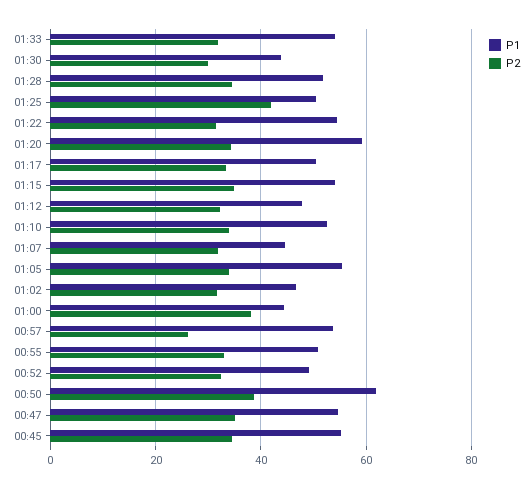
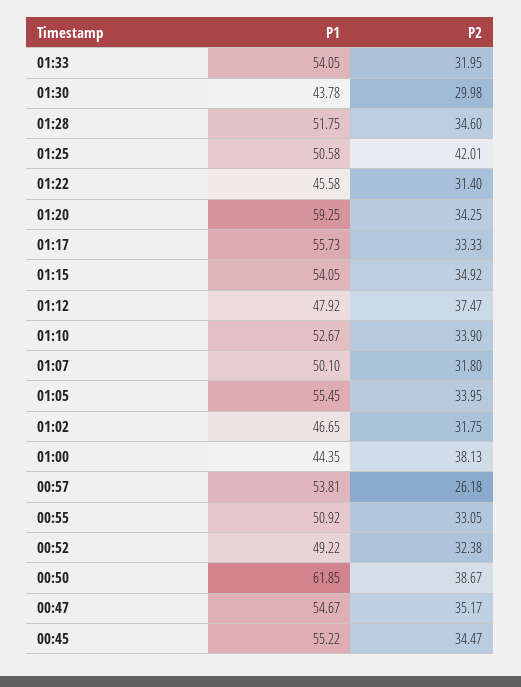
P1, 01:22: 54 -> 45.58
P1, 01:17: 50 -> 55.73
P2, 01:12: 32 -> 37.47
P1, 01:07: 44 -> 50.1

